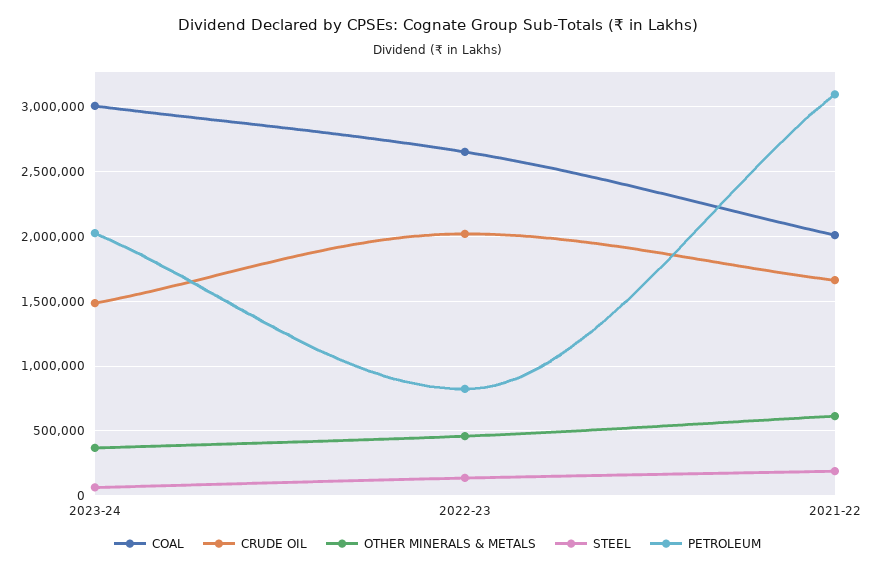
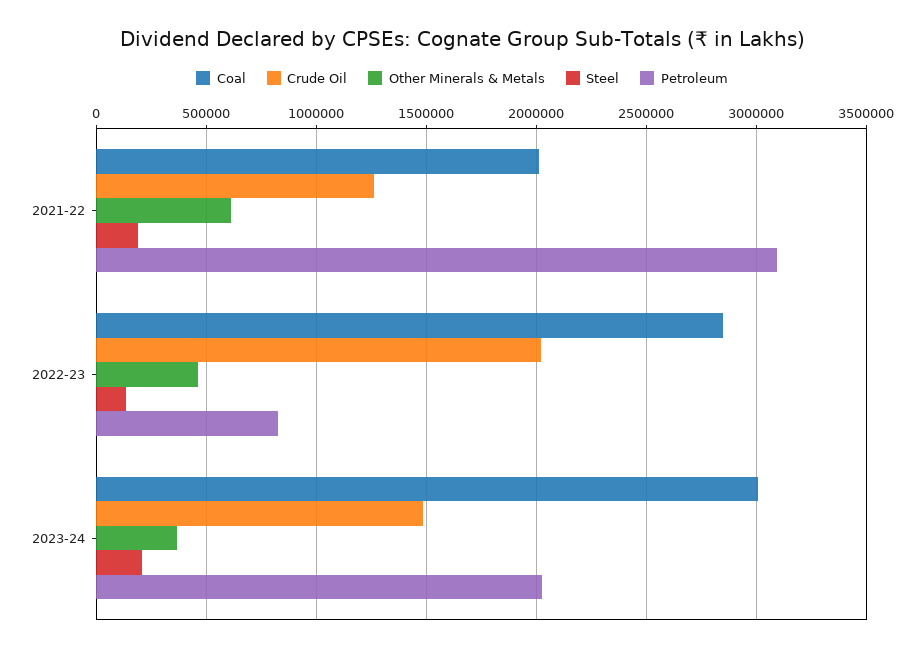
STEEL, 2023-24: 50000 -> 200000
COAL, 2022-23: 2650000 -> 2850000
CRUDE OIL, 2021-22: 1650000 -> 1250000

